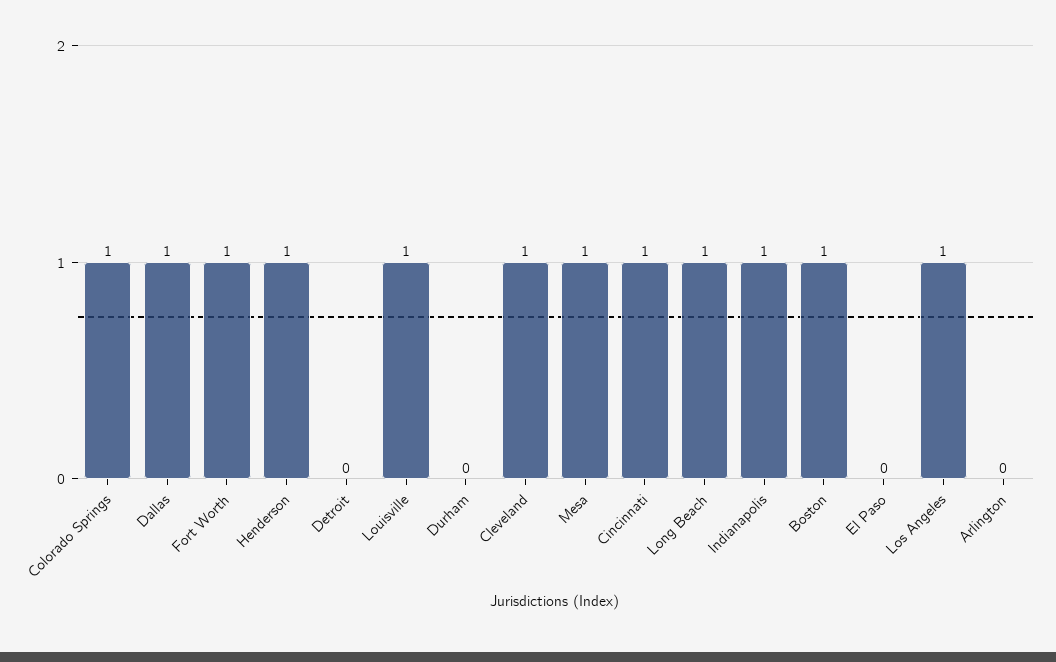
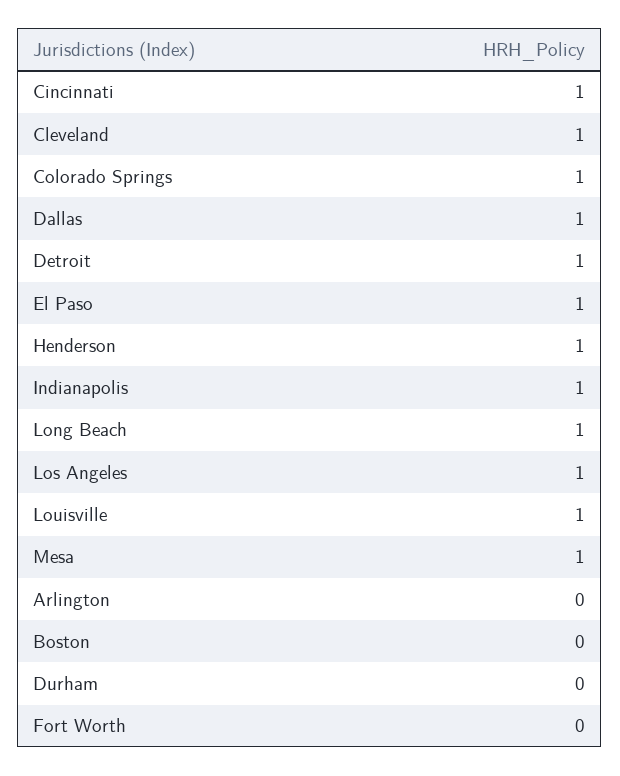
Fort Worth: 1 -> 0
Detroit: 0 -> 1
Boston: 1 -> 0
El Paso: 0 -> 1

